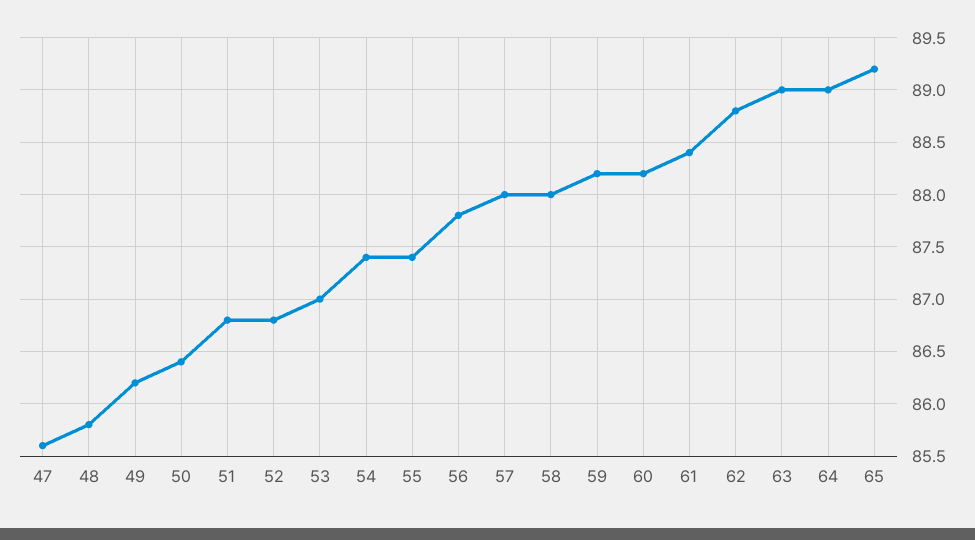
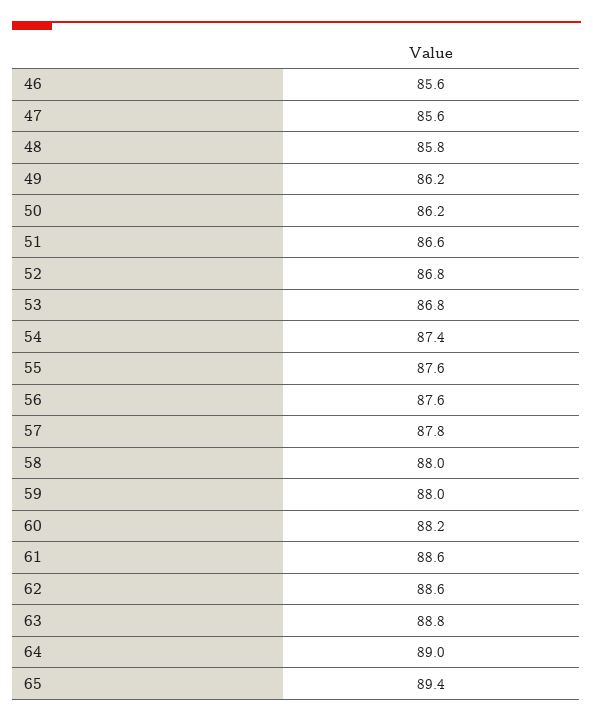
50: 86.4 -> 86.2
51: 86.8 -> 86.6
53: 87 -> 86.8
55: 87.4 -> 87.6
56: 87.8 -> 87.6
57: 88 -> 87.8
59: 88.2 -> 88
61: 88.4 -> 88.6
62: 88.8 -> 88.6
63: 89 -> 88.8
65: 89.2 -> 89.4
46: none -> 85.6

